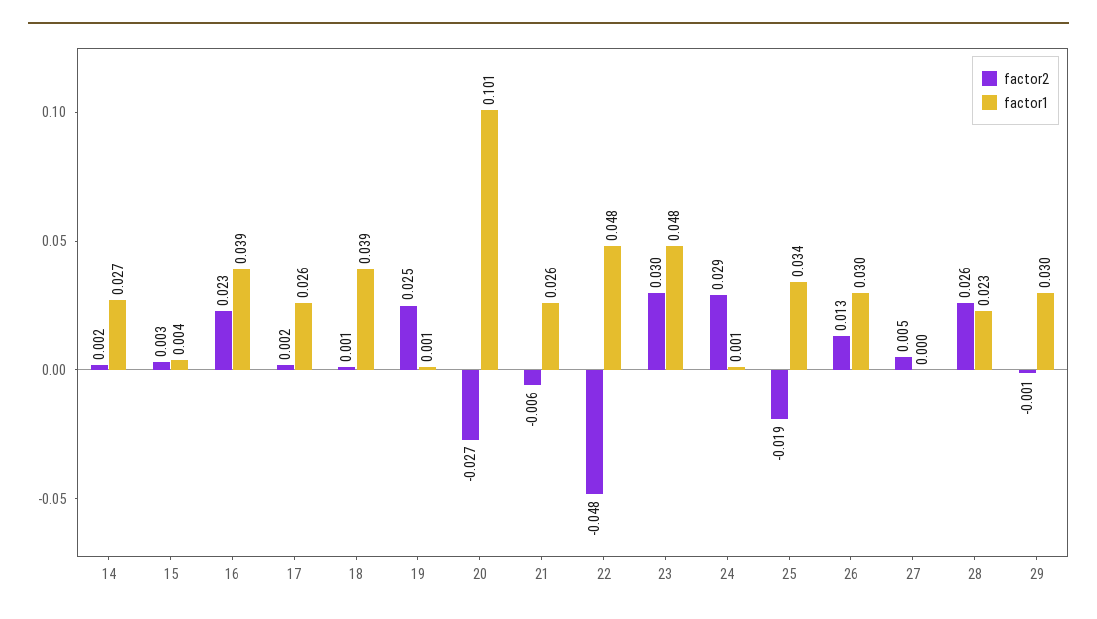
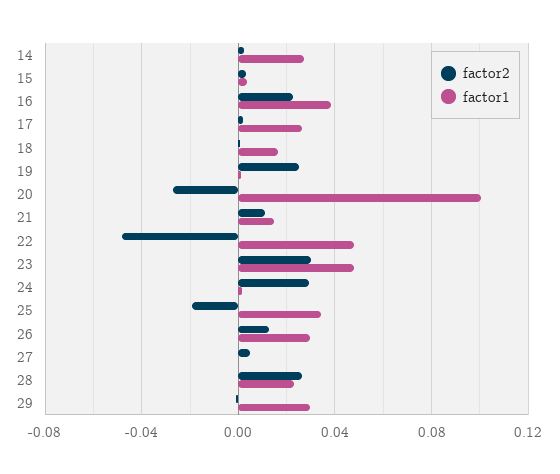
factor1, 18: 0.039 -> 0.015
factor2, 21: -0.006 -> 0.01
factor1, 21: 0.026 -> 0.015

